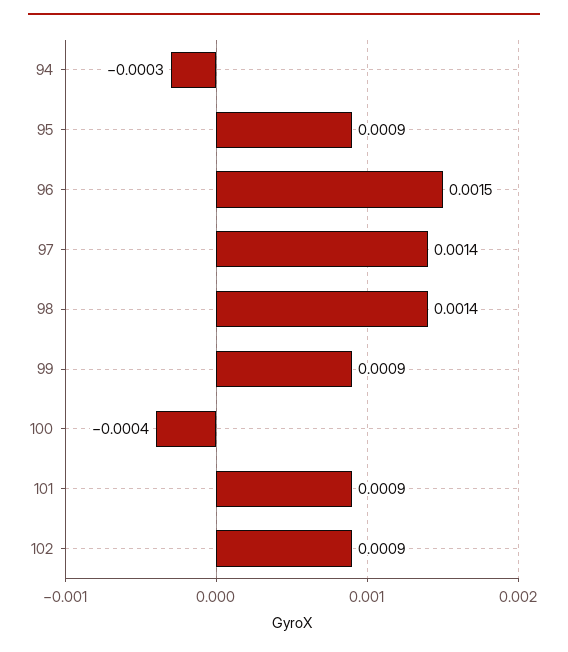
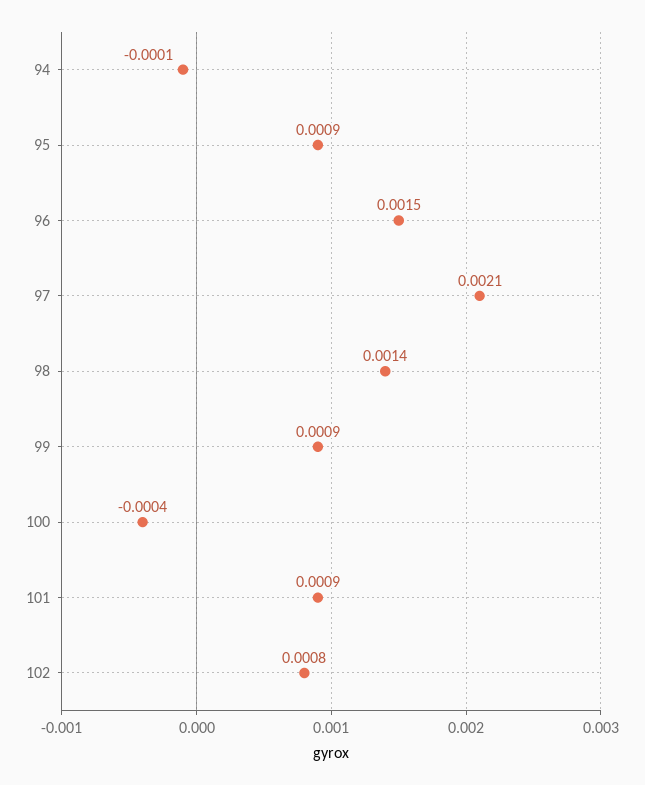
94: -0.0003 -> -0.0001
97: 0.0014 -> 0.0021
102: 0.0009 -> 0.0008

